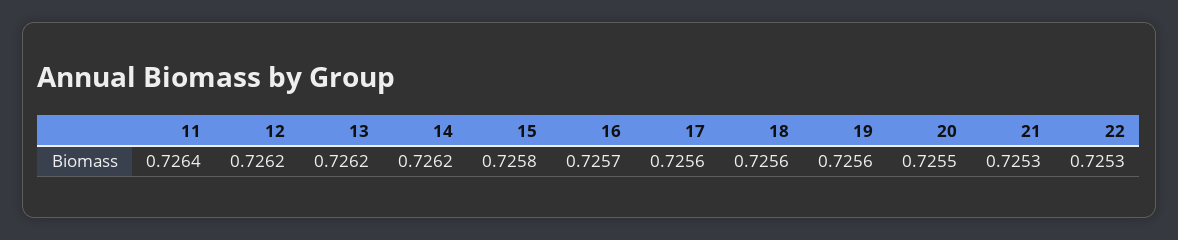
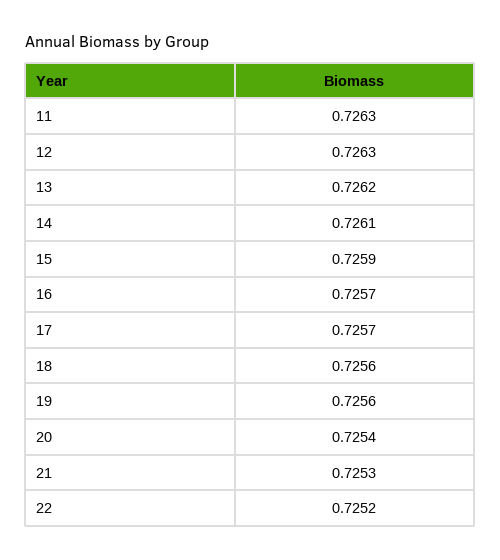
11: 0.7264 -> 0.7263
12: 0.7262 -> 0.7263
14: 0.7262 -> 0.7261
15: 0.7258 -> 0.7259
17: 0.7256 -> 0.7257
20: 0.7255 -> 0.7254
22: 0.7253 -> 0.7252

